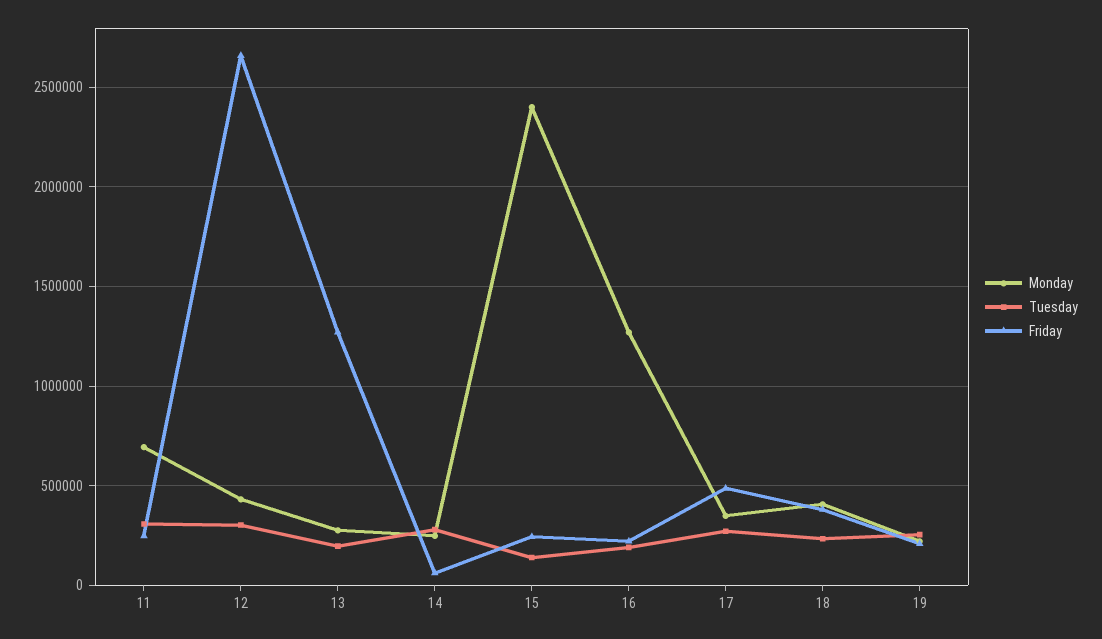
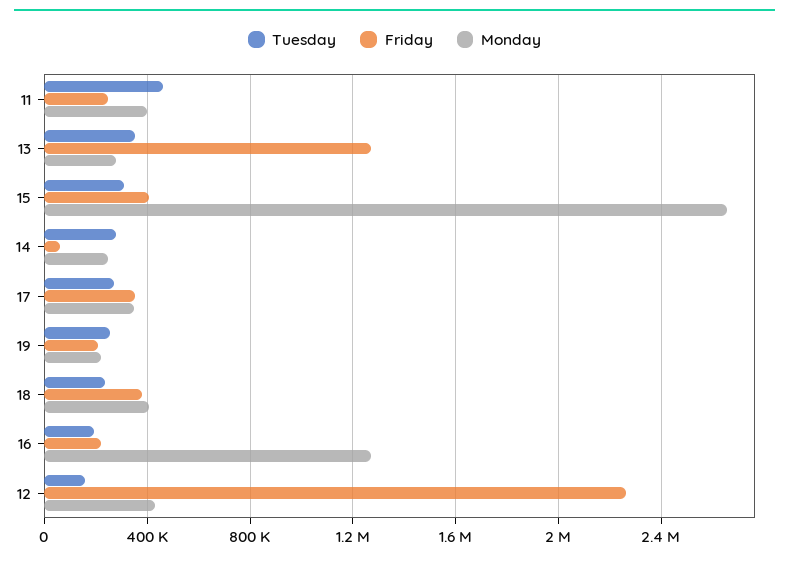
Monday, 11: 700000 -> 400000
Tuesday, 11: 300000 -> 450000
Tuesday, 12: 300000 -> 150000
Friday, 12: 2650000 -> 2250000
Tuesday, 13: 200000 -> 350000
Monday, 15: 2400000 -> 2650000
Tuesday, 15: 150000 -> 300000
Friday, 15: 250000 -> 400000
Friday, 17: 500000 -> 350000

